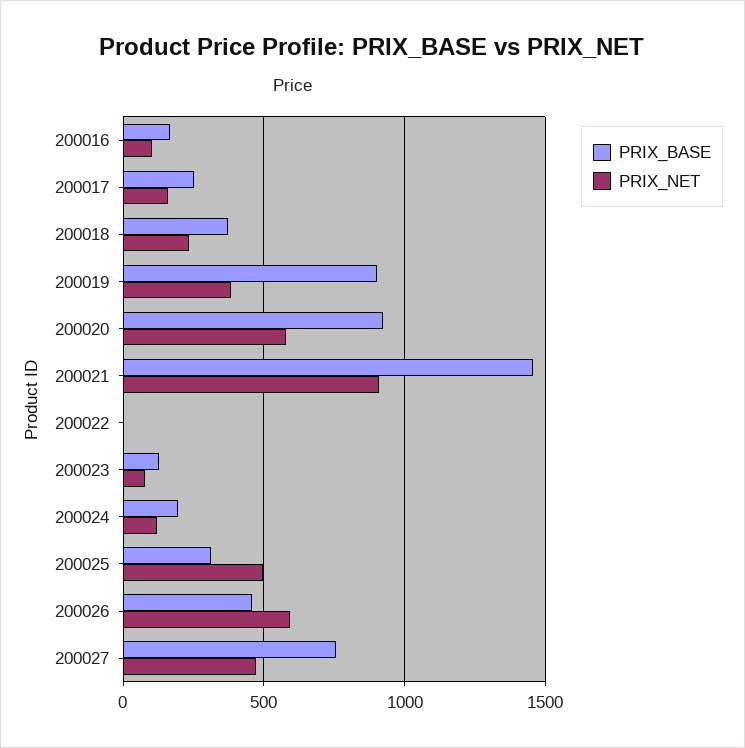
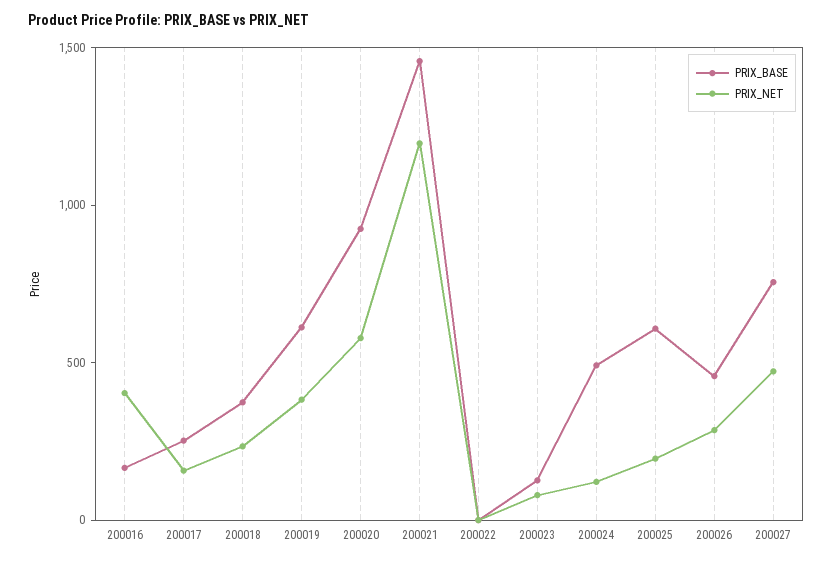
PRIX_NET, 200016: 100 -> 400
PRIX_BASE, 200019: 900 -> 600
PRIX_NET, 200021: 900 -> 1200
PRIX_BASE, 200024: 200 -> 500
PRIX_BASE, 200025: 300 -> 600
PRIX_NET, 200025: 500 -> 200
PRIX_NET, 200026: 600 -> 300

